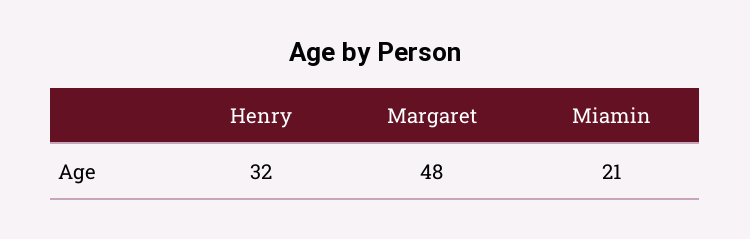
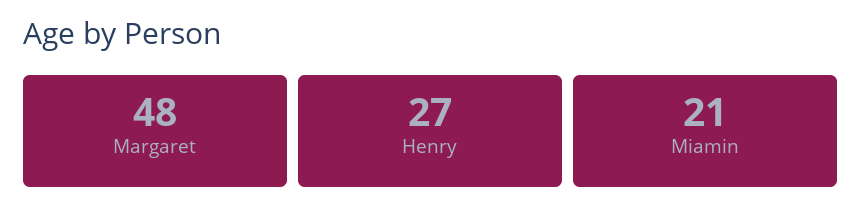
Henry: 32 -> 27

